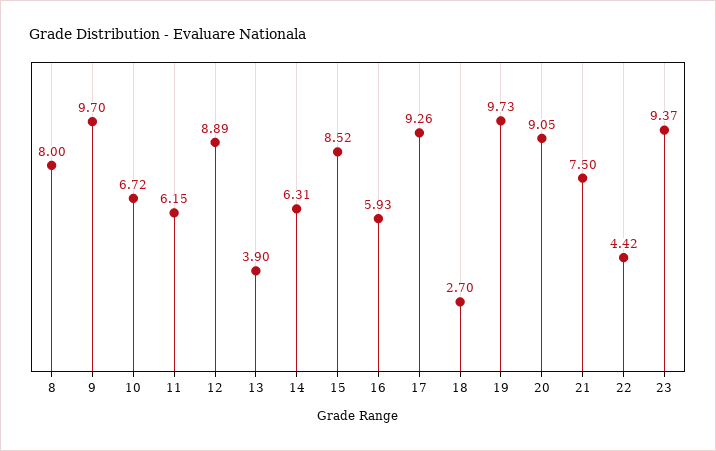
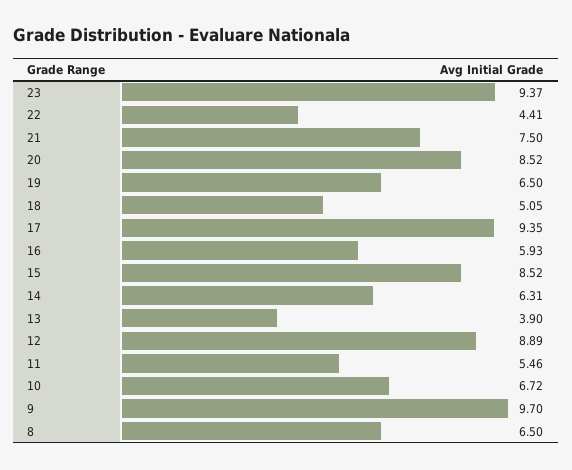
8: 8 -> 6.5
11: 6.15 -> 5.46
17: 9.26 -> 9.35
18: 2.7 -> 5.05
19: 9.73 -> 6.5
20: 9.05 -> 8.52
22: 4.42 -> 4.41

